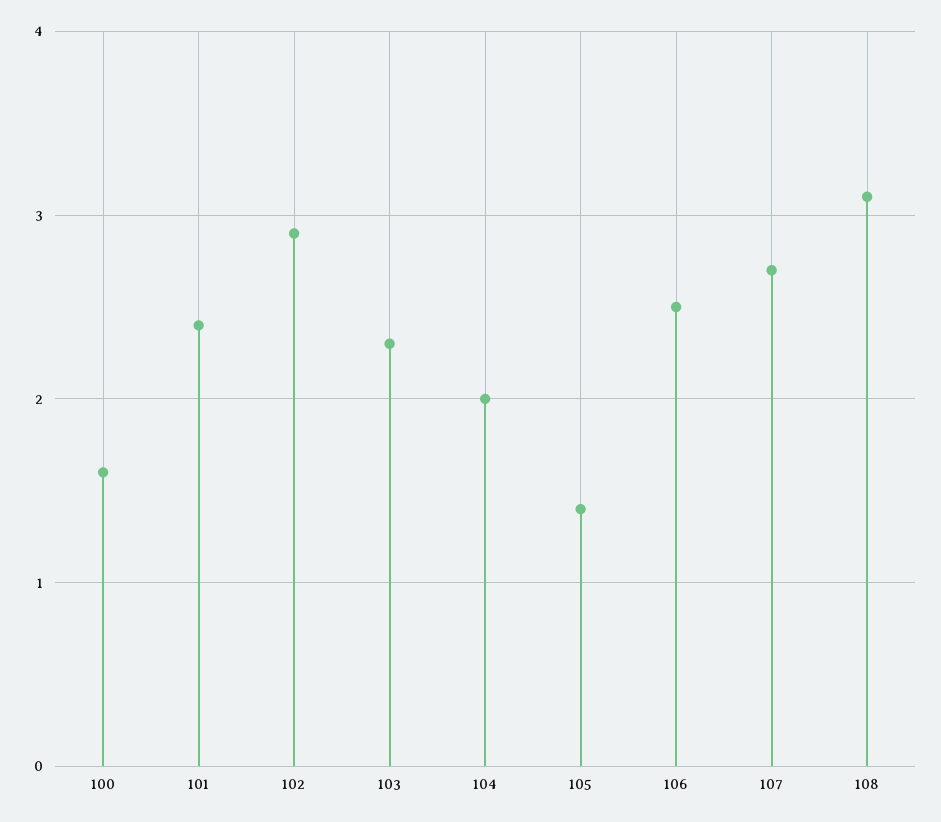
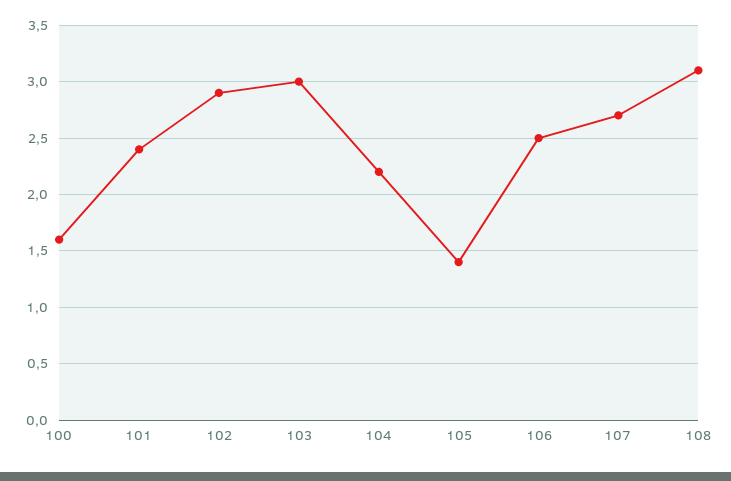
103: 2.3 -> 3
104: 2 -> 2.2

